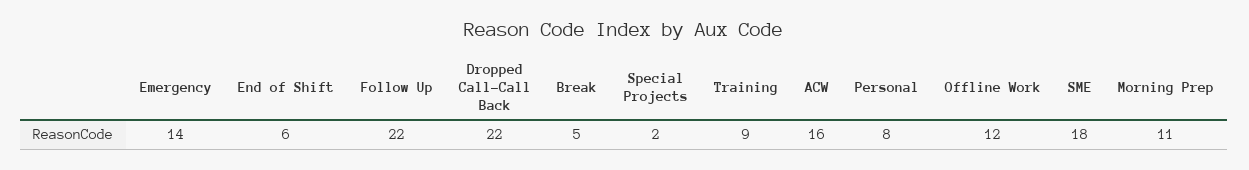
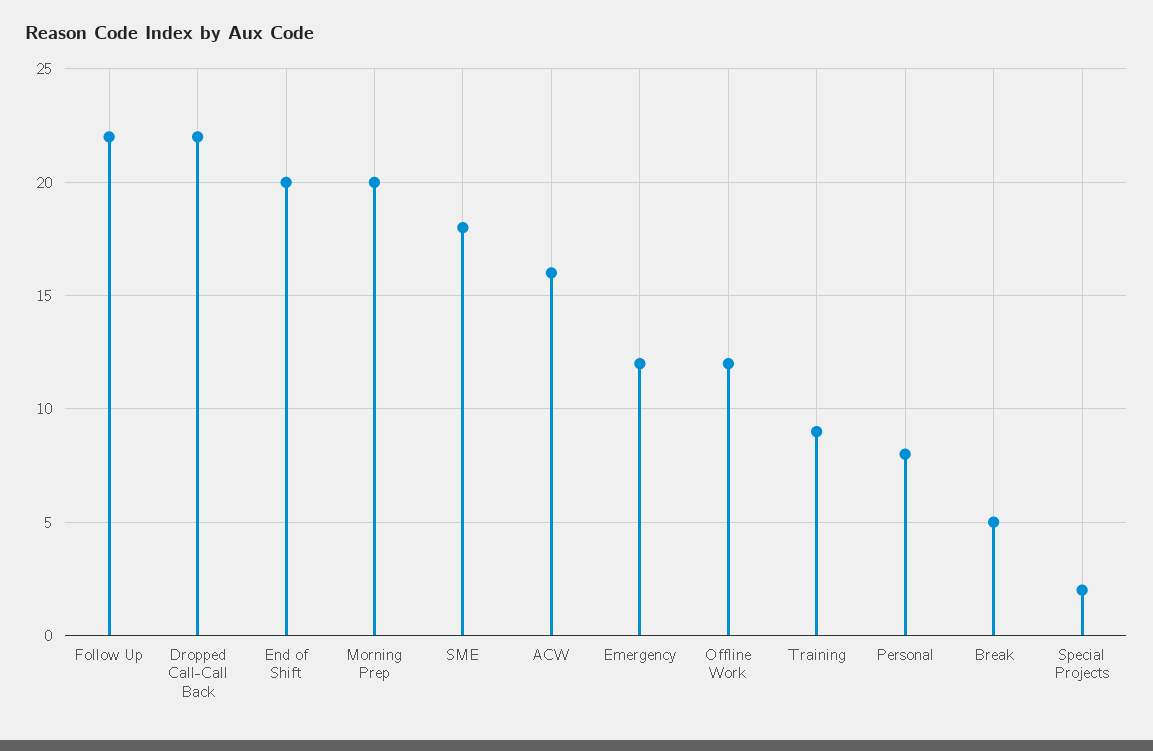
Emergency: 14 -> 12
End of Shift: 6 -> 20
Morning Prep: 11 -> 20

